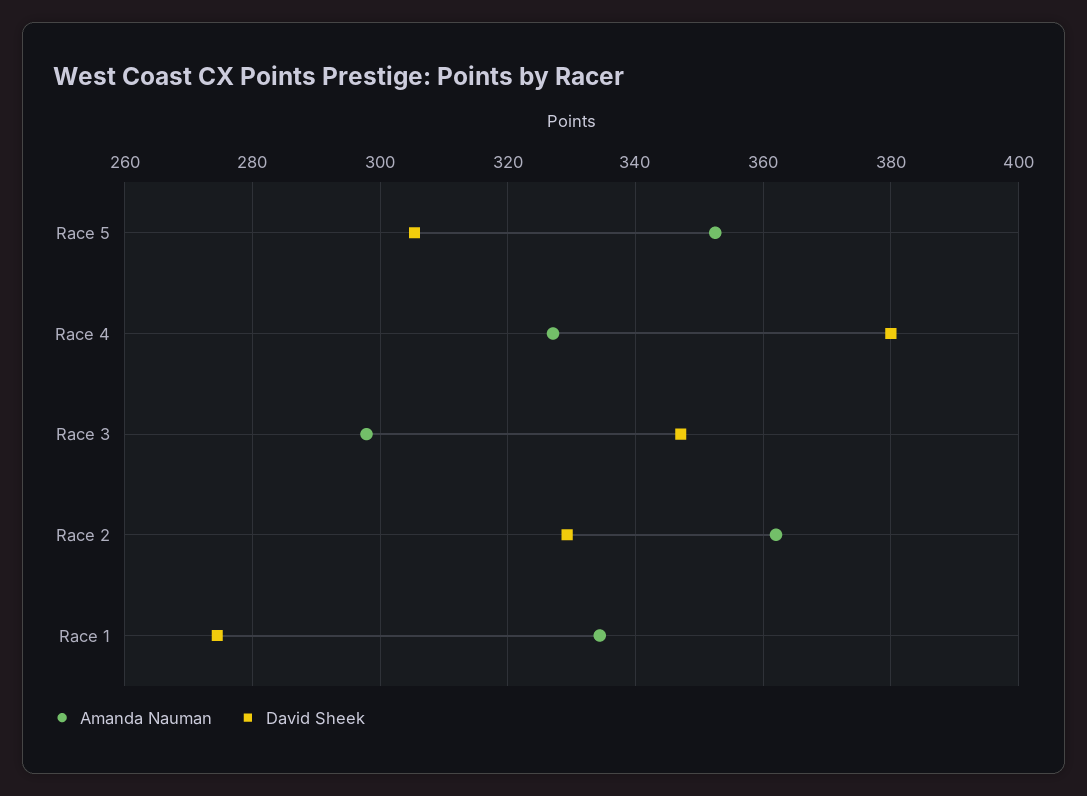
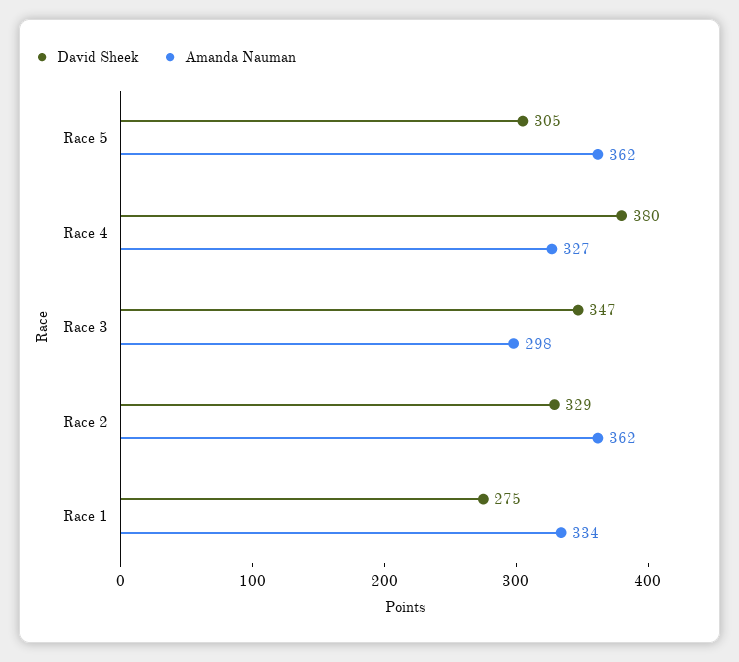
Amanda Nauman, Race 5: 352 -> 362

